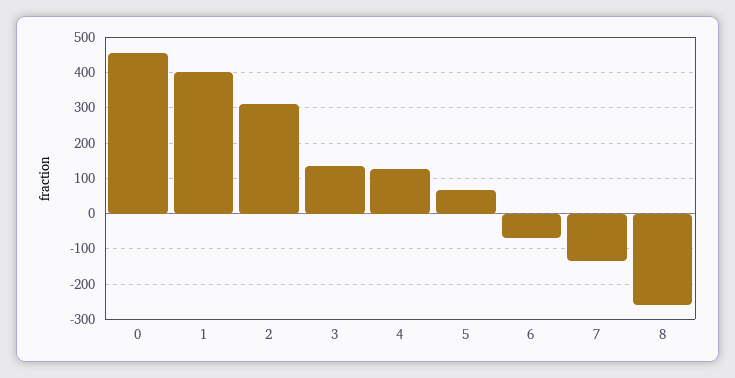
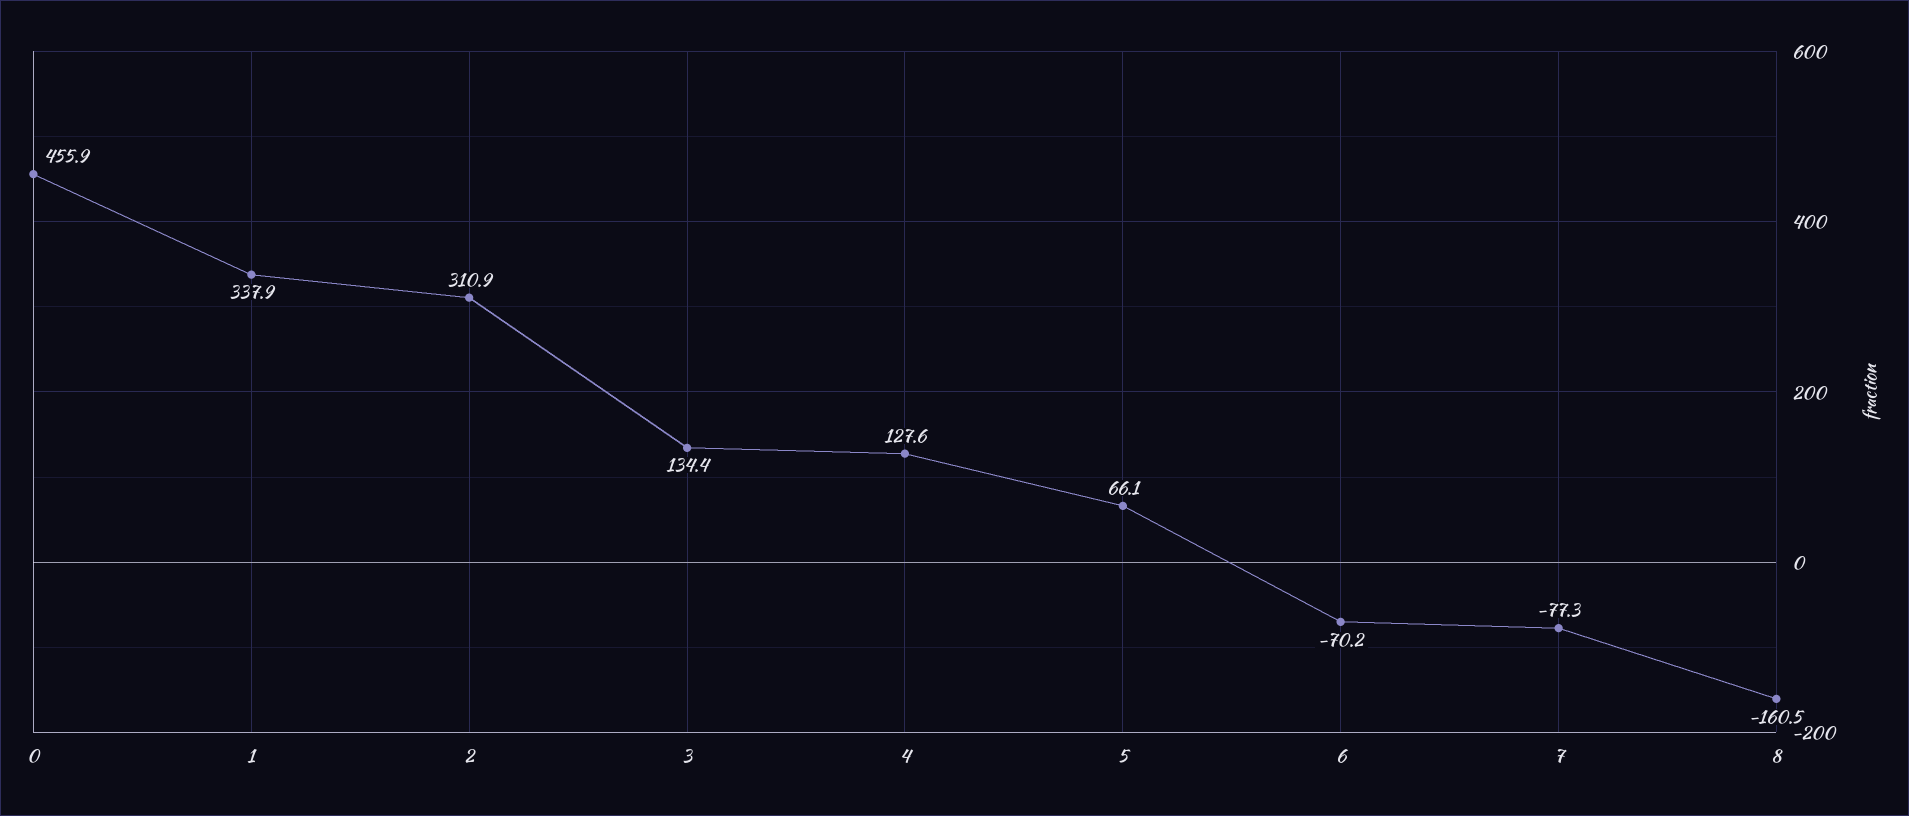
1: 400 -> 337.9
7: -140 -> -77.3
8: -260 -> -160.5

